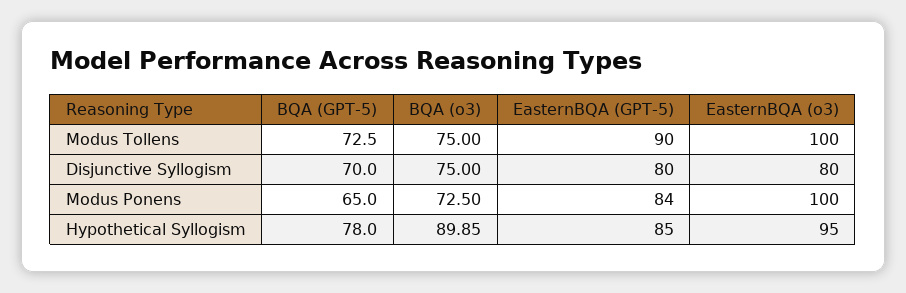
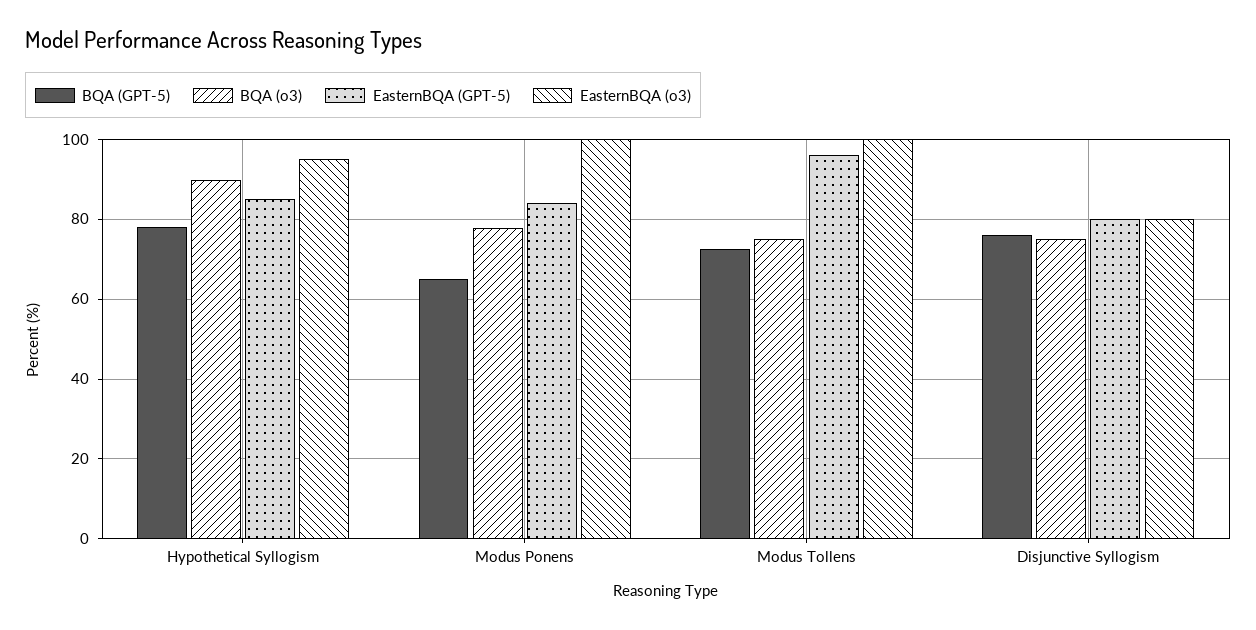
EasternBQA (GPT-5), Modus Tollens: 90 -> 96
BQA (GPT-5), Disjunctive Syllogism: 70 -> 76
BQA (o3), Modus Ponens: 72.5 -> 78

